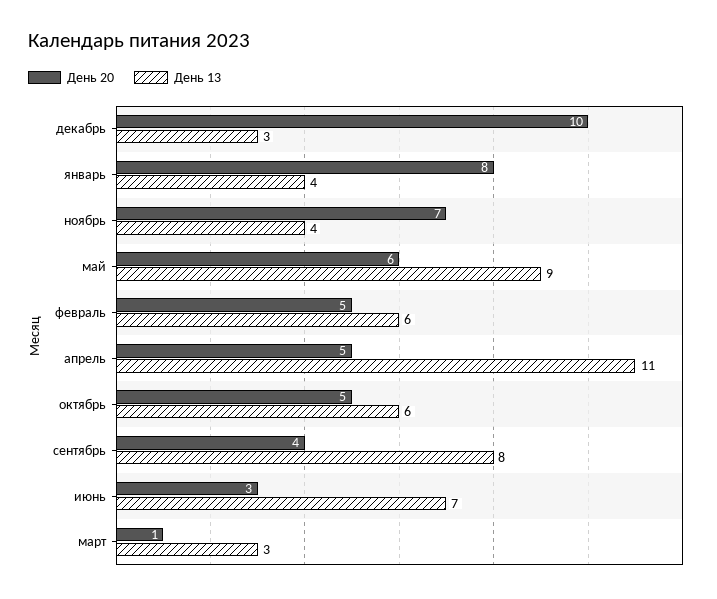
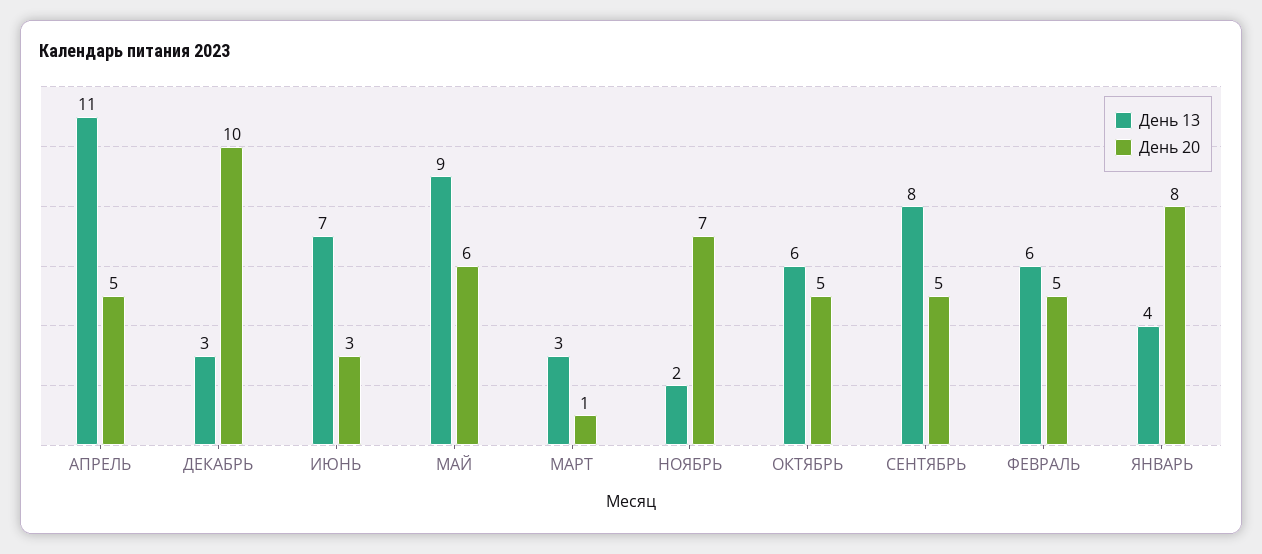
День 13, ноябрь: 4 -> 2
День 20, сентябрь: 4 -> 5

